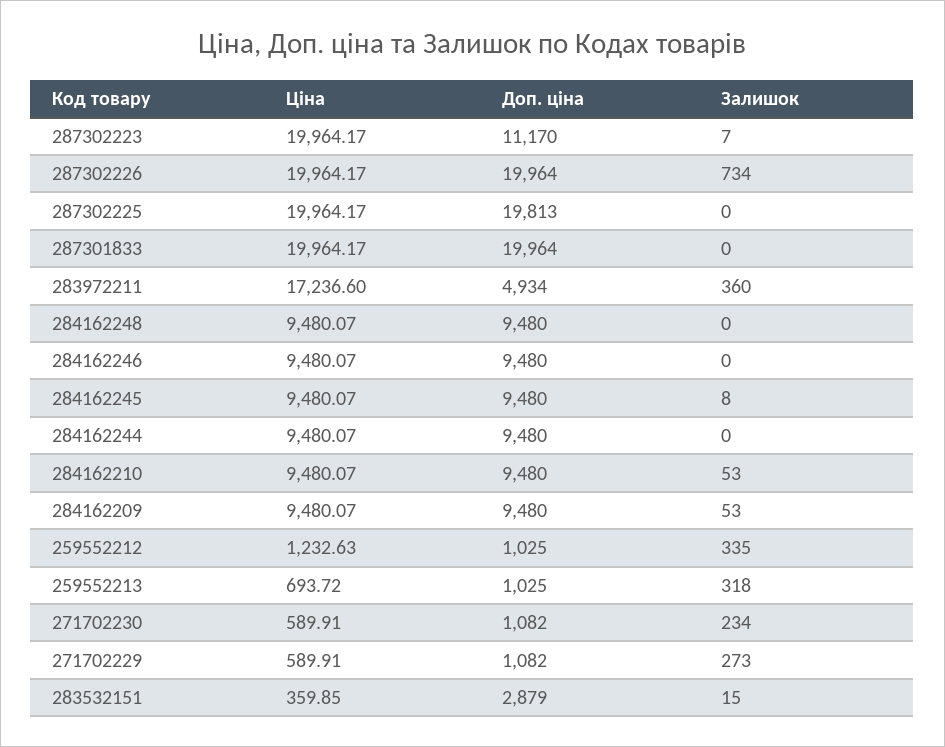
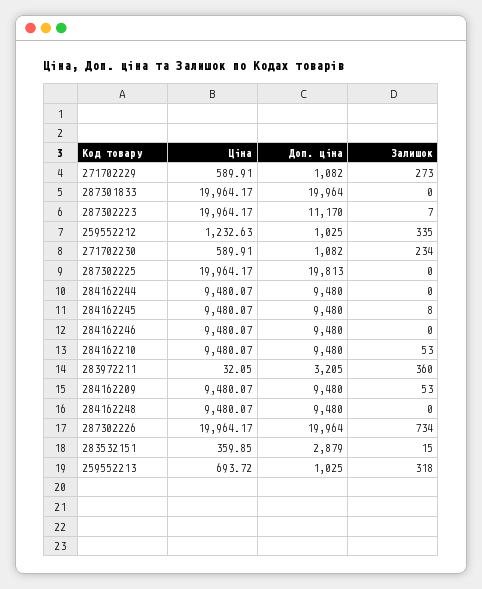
Ціна, 283972211: 17236.6 -> 32.05
Доп. ціна, 283972211: 4934 -> 3205

